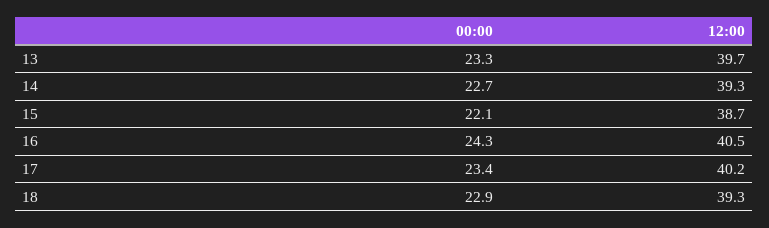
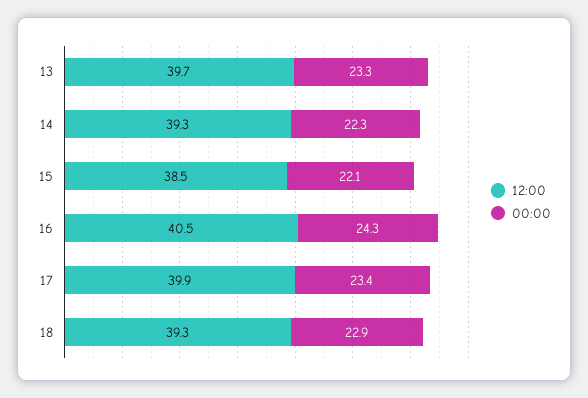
00:00, 14: 22.7 -> 22.3
12:00, 15: 38.7 -> 38.5
12:00, 17: 40.2 -> 39.9

